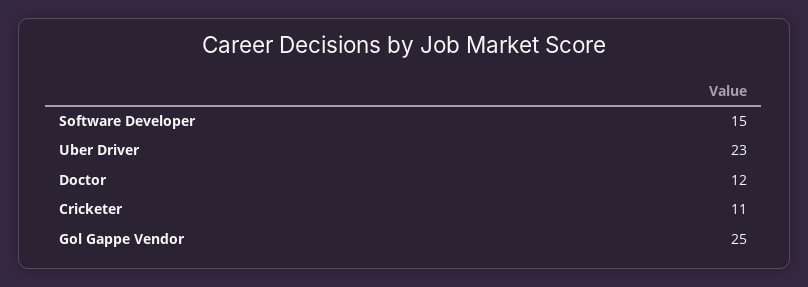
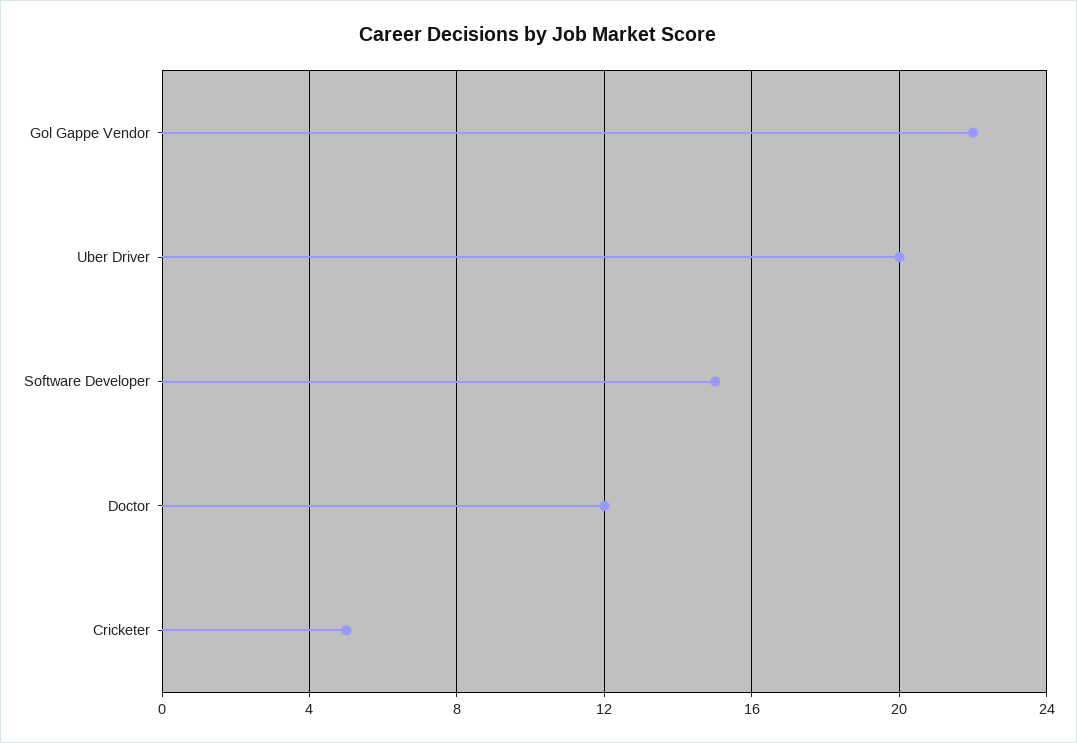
Uber Driver: 23 -> 20
Cricketer: 11 -> 5
Gol Gappe Vendor: 25 -> 22

